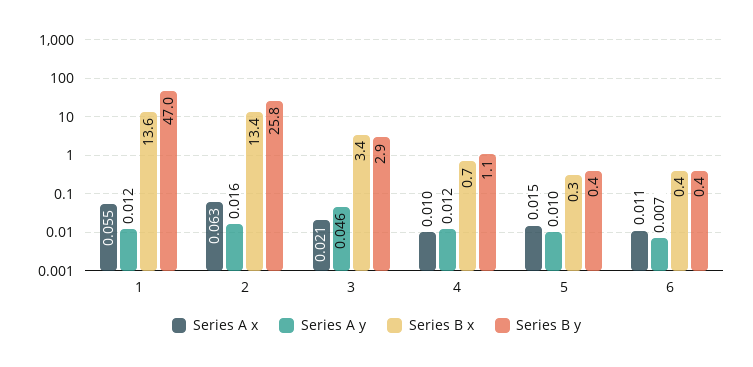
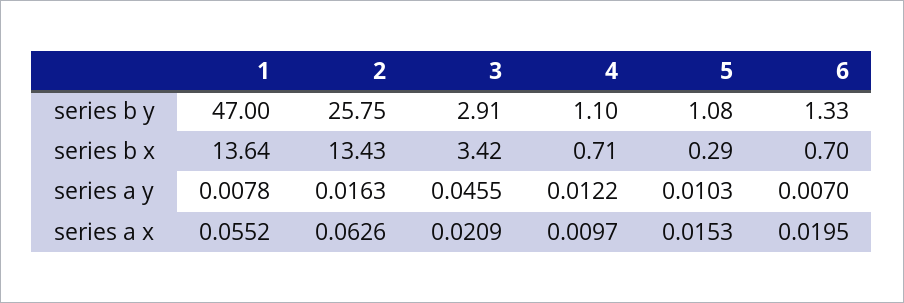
Series A y, 1: 0.012 -> 0.0078
Series B y, 5: 0.4 -> 1.08
Series A x, 6: 0.011 -> 0.0195
Series B x, 6: 0.4 -> 0.7
Series B y, 6: 0.4 -> 1.33

